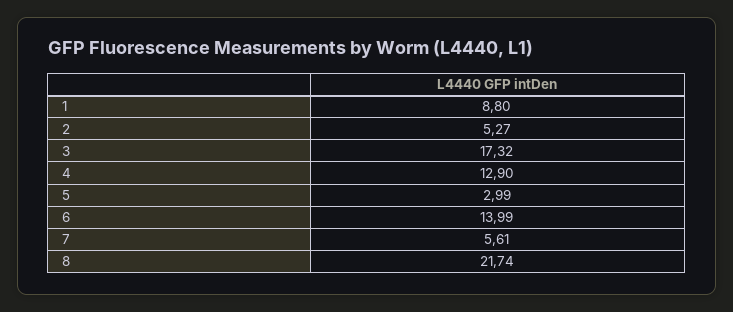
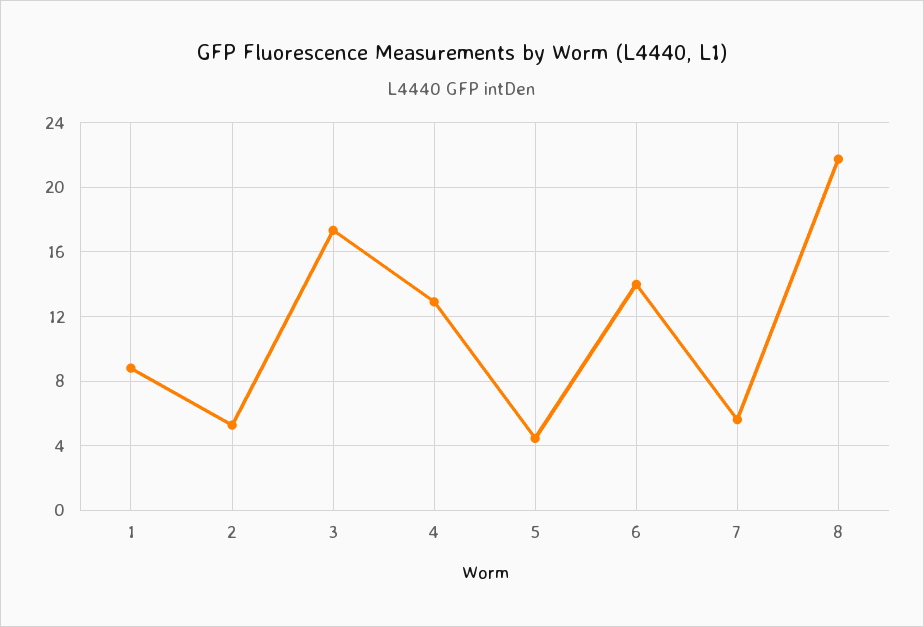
5: 2.99 -> 4.5

